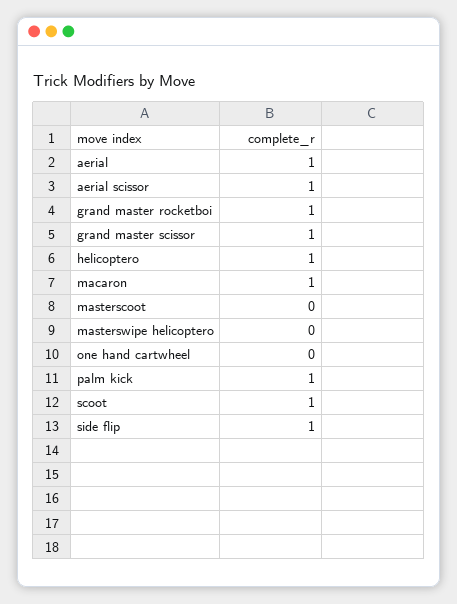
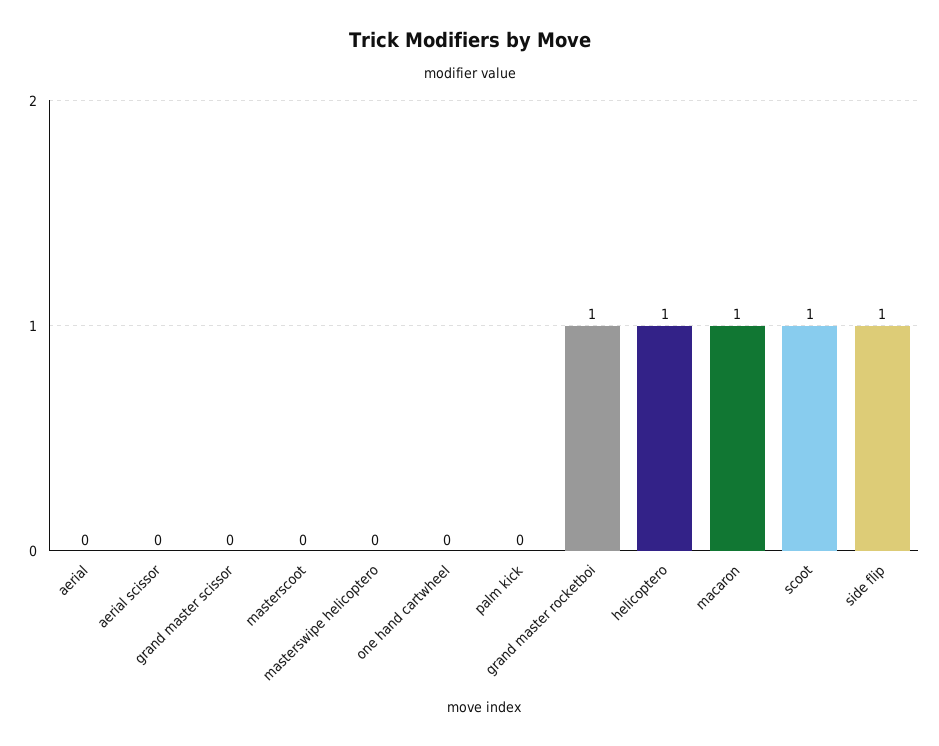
aerial: 1 -> 0
aerial scissor: 1 -> 0
grand master scissor: 1 -> 0
palm kick: 1 -> 0

